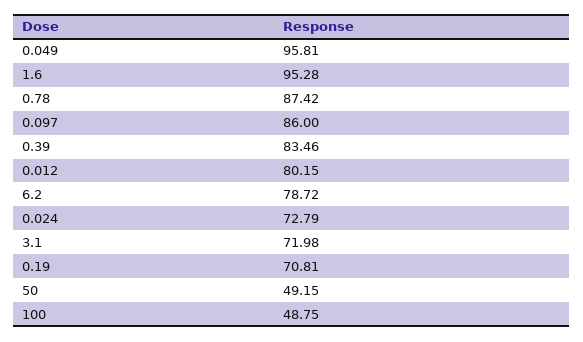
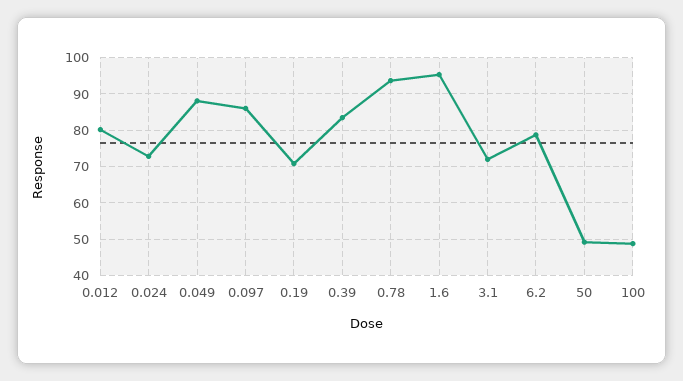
0.049: 95.81 -> 88
0.78: 87.42 -> 94

